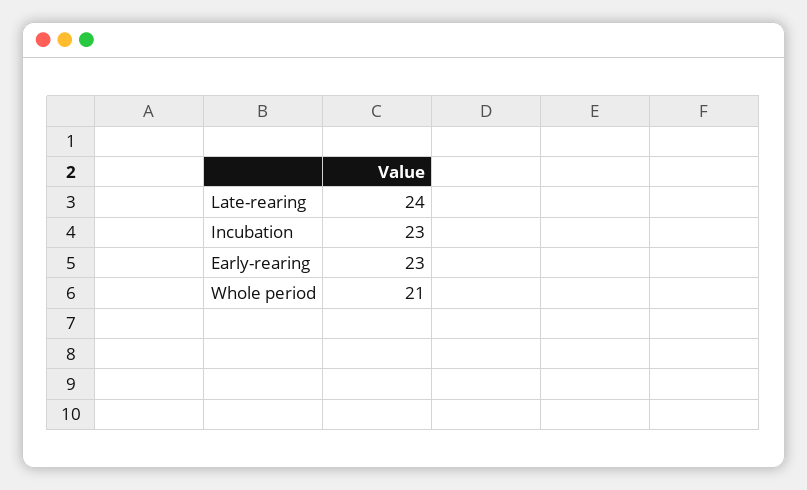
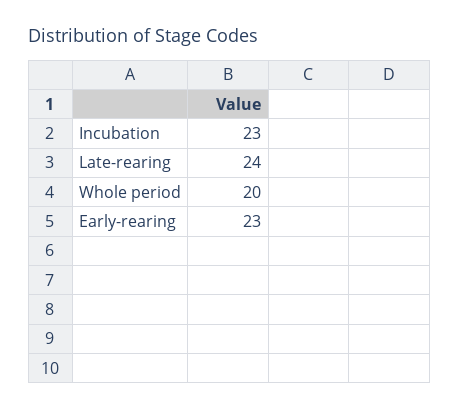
Whole period: 21 -> 20

